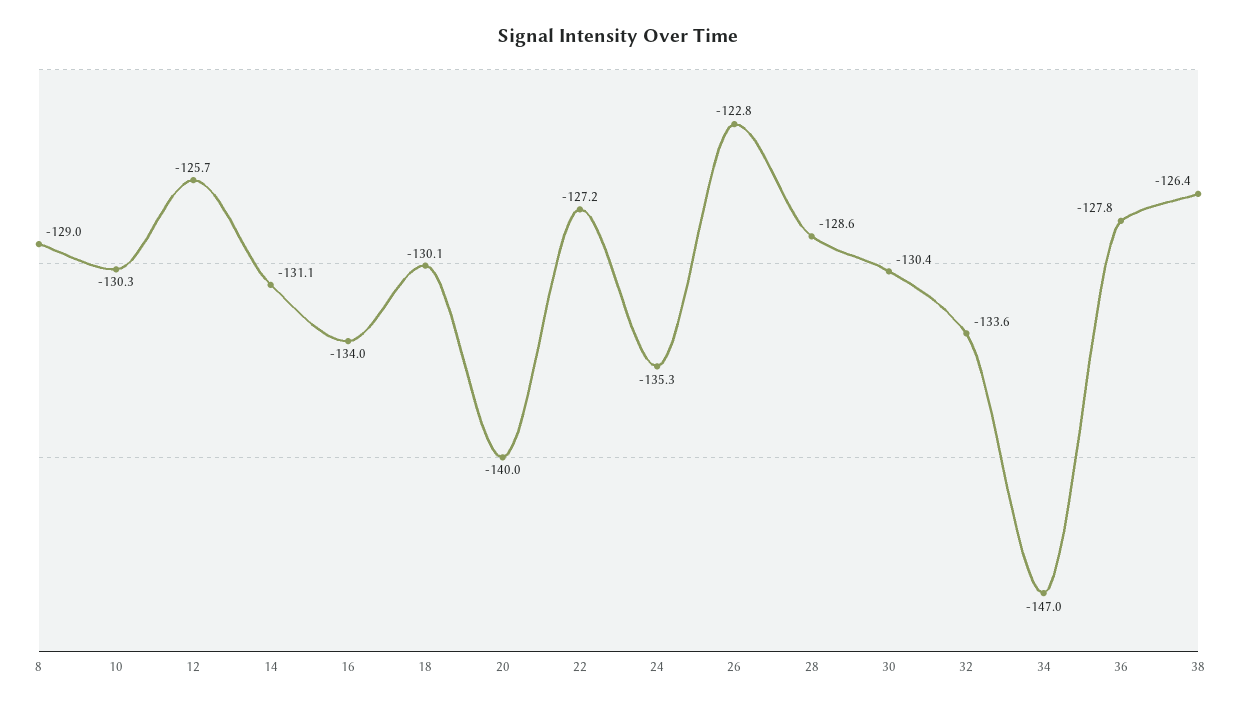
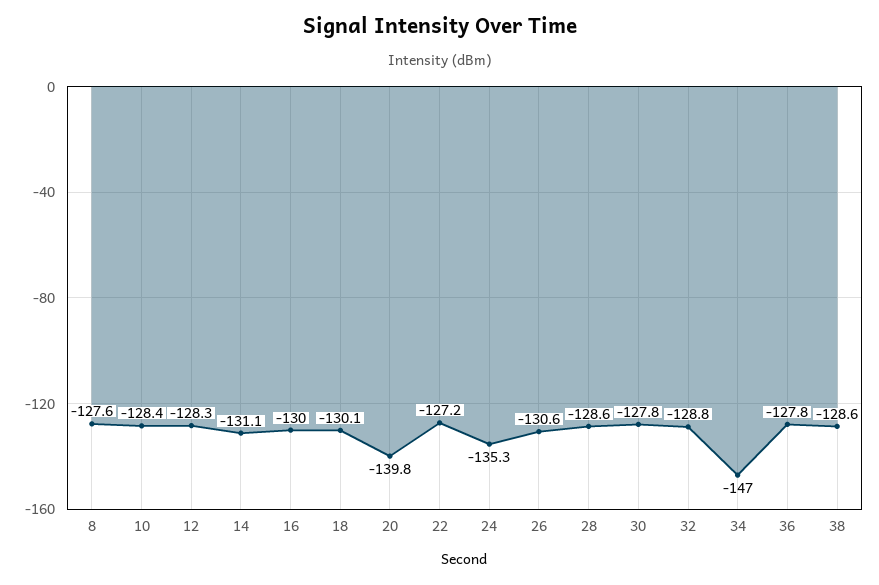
8: -129 -> -127.6
10: -130.3 -> -128.4
12: -125.7 -> -128.3
16: -134 -> -130
20: -140 -> -139.8
26: -122.8 -> -130.6
30: -130.4 -> -127.8
32: -133.6 -> -128.8
38: -126.4 -> -128.6

